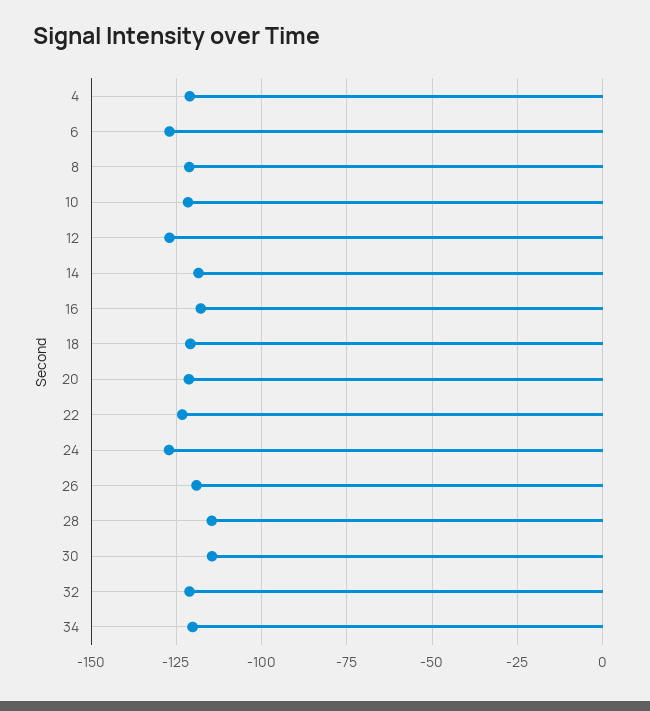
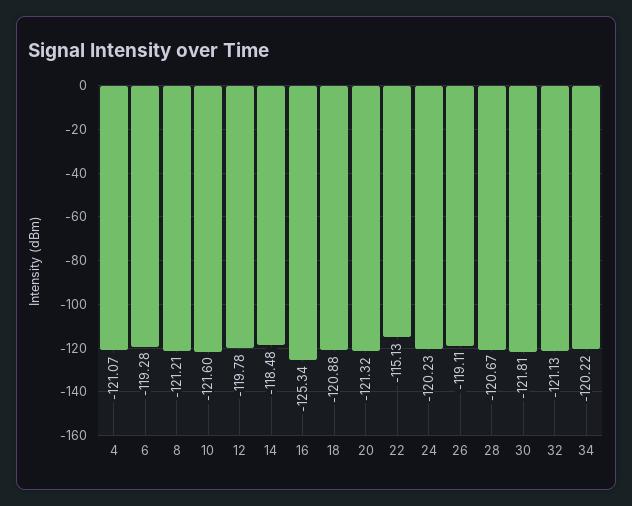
6: -127.5 -> -119.28
12: -127.5 -> -119.78
16: -117.5 -> -125.34
22: -122.5 -> -115.13
24: -127.5 -> -120.23
28: -115 -> -120.67
30: -115 -> -121.81

